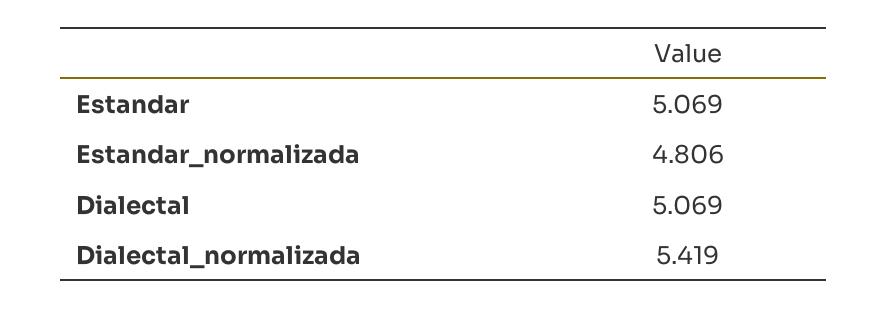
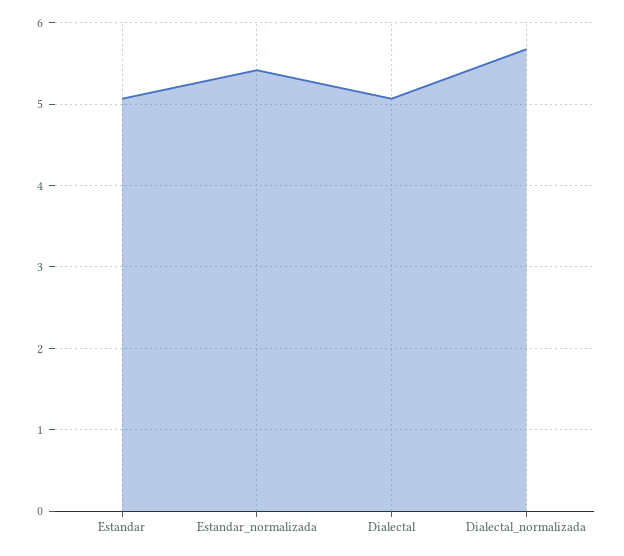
Estandar_normalizada: 4.806 -> 5.4
Dialectal_normalizada: 5.419 -> 5.7

